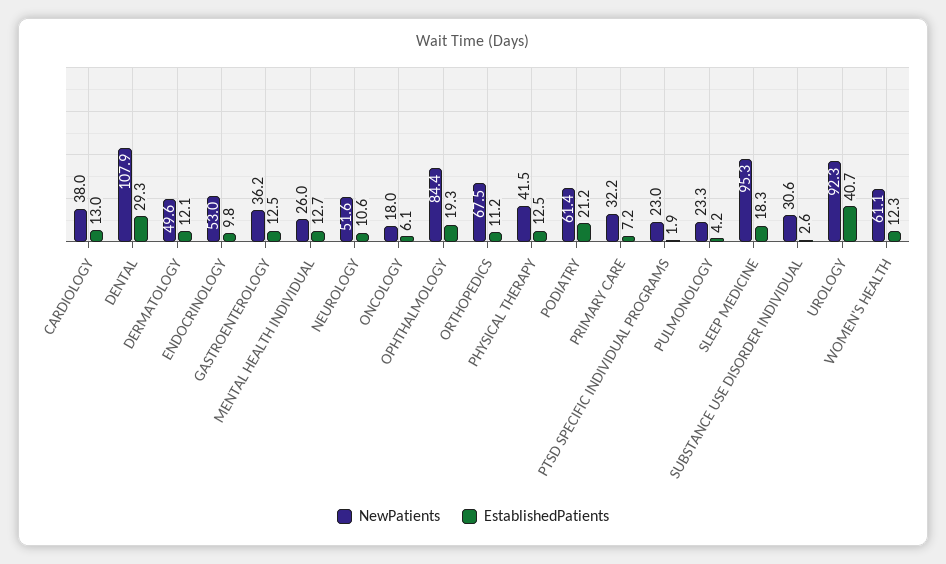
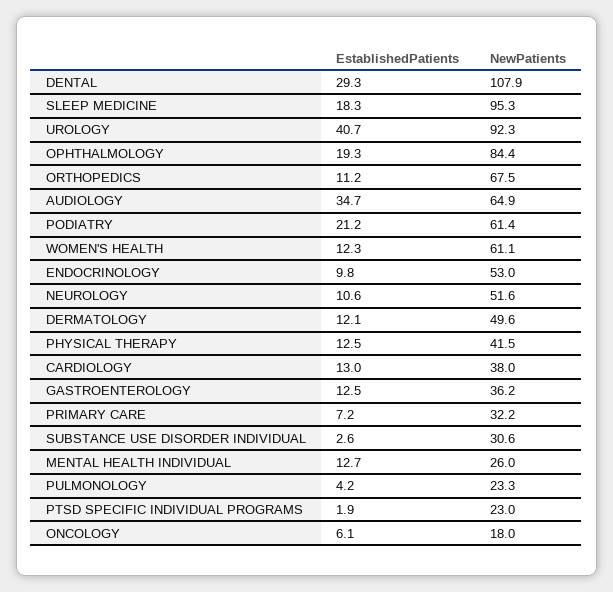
EstablishedPatients, AUDIOLOGY: none -> 34.7
NewPatients, AUDIOLOGY: none -> 64.9

